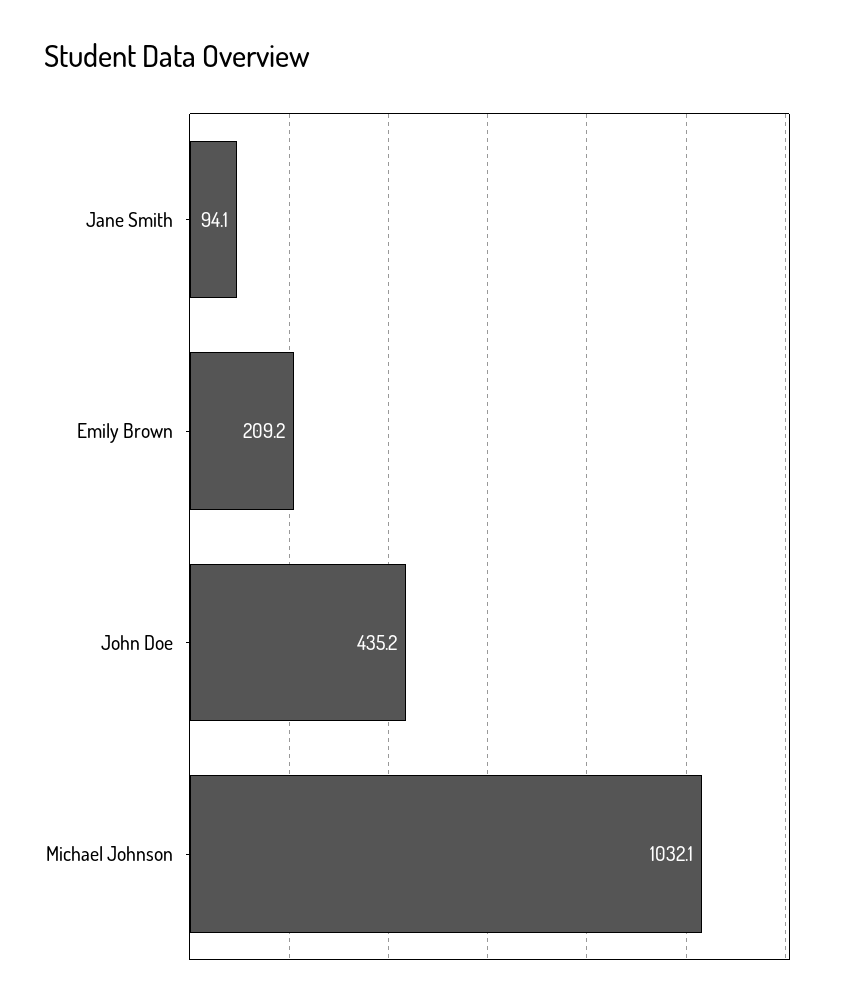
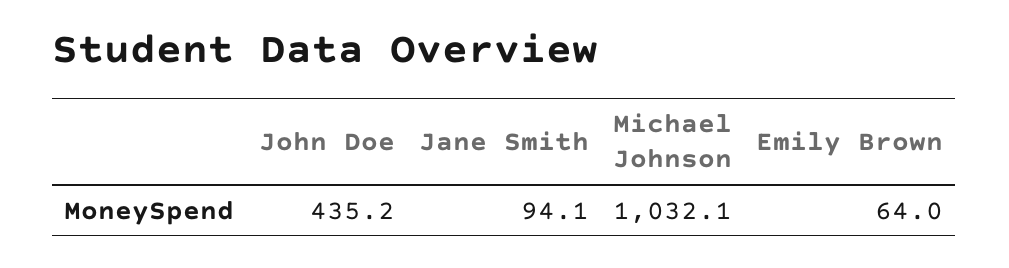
Emily Brown: 209.2 -> 64

